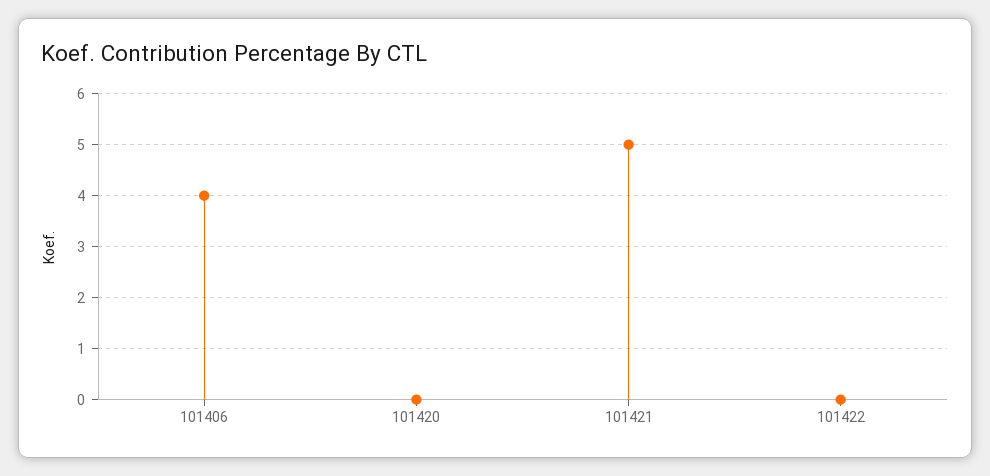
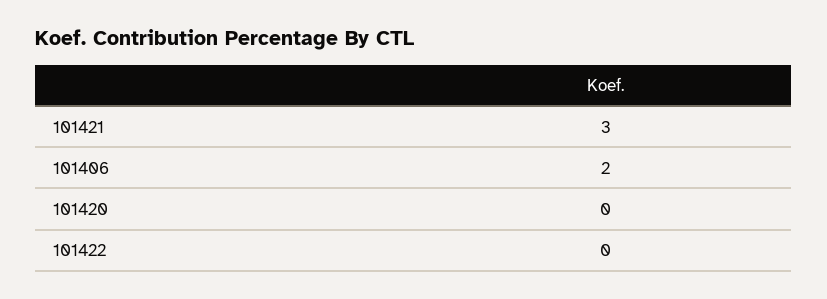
101406: 4 -> 2
101421: 5 -> 3

